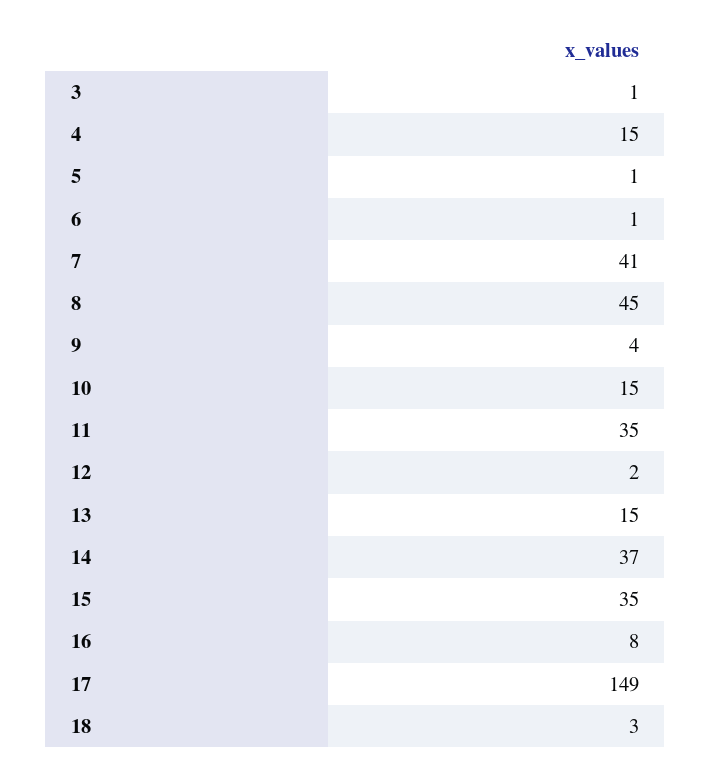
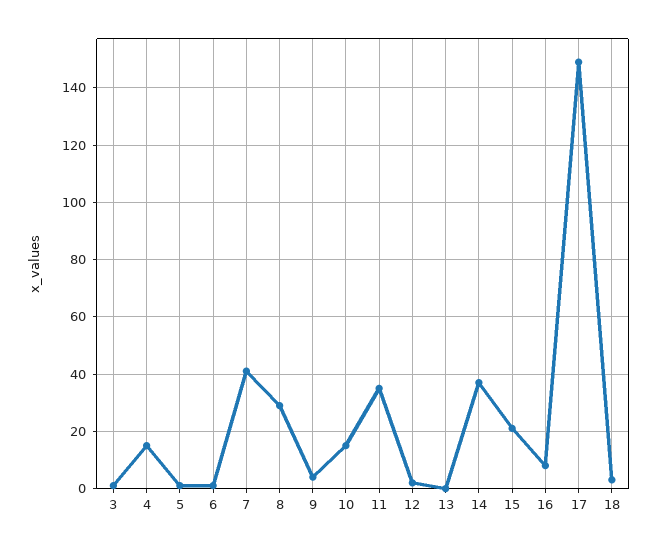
8: 45 -> 30
13: 15 -> 0
15: 35 -> 20

